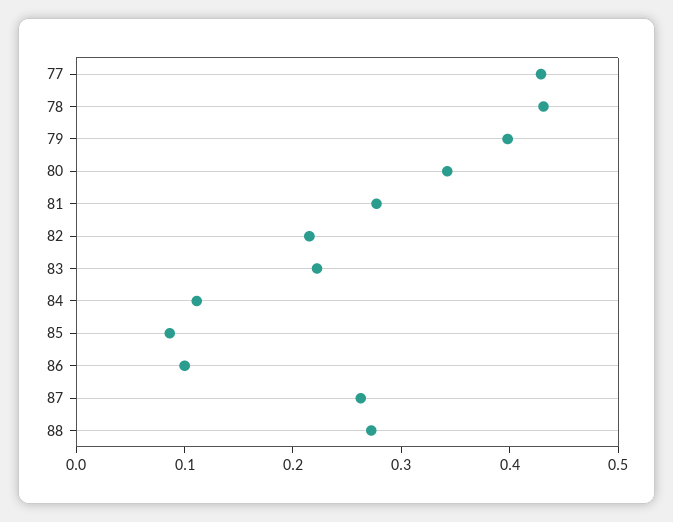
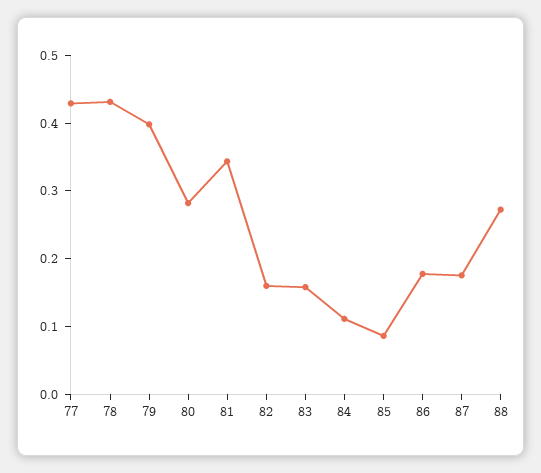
80: 0.34 -> 0.28
81: 0.28 -> 0.34
82: 0.22 -> 0.16
83: 0.22 -> 0.16
86: 0.1 -> 0.18
87: 0.26 -> 0.18

